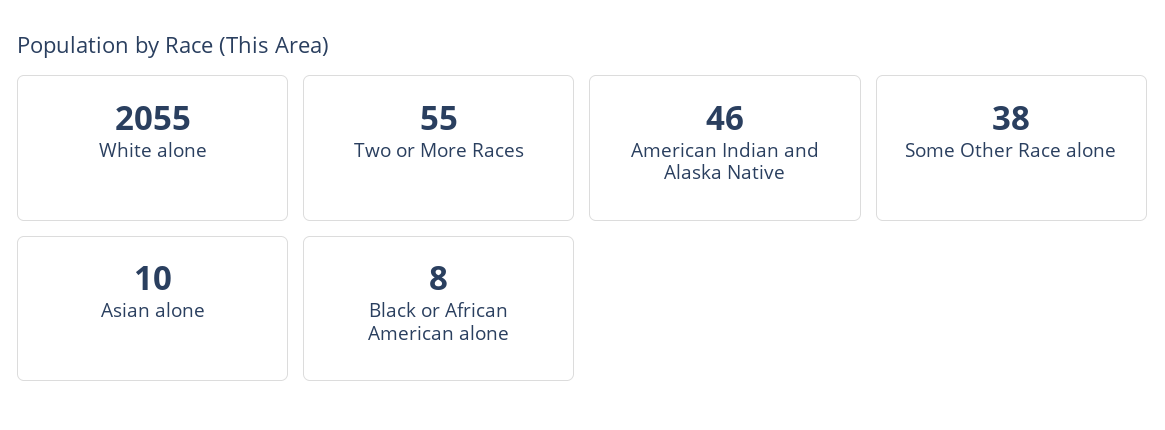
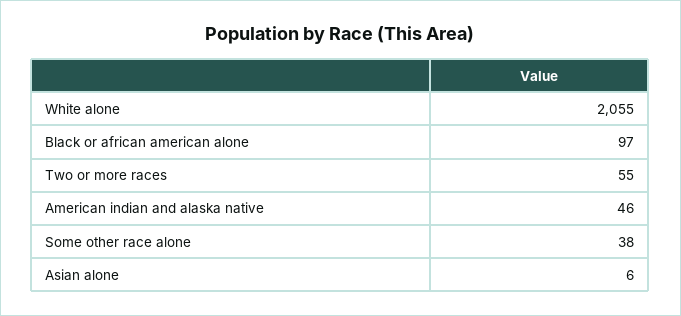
Asian alone: 10 -> 6
Black or African American alone: 8 -> 97

